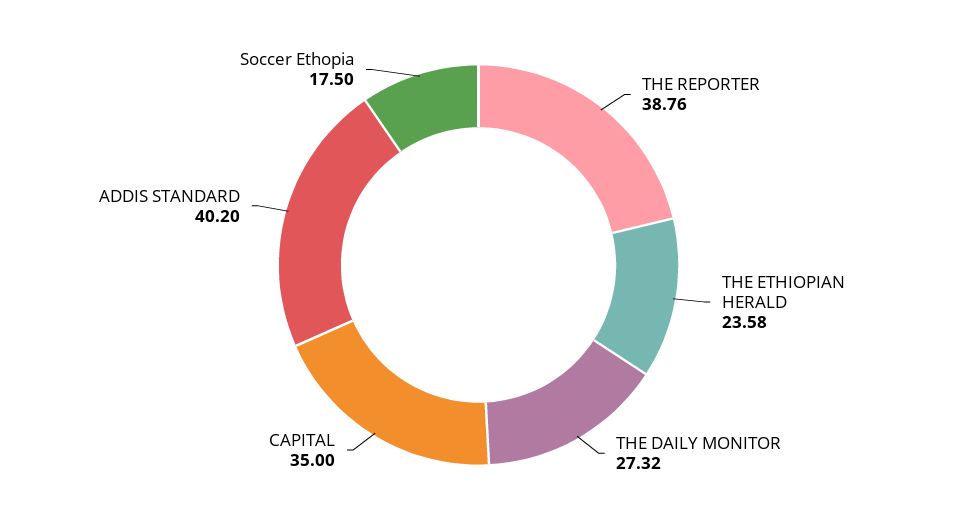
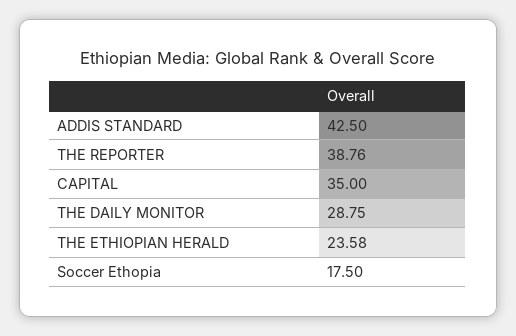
THE DAILY MONITOR: 27.32 -> 28.75
ADDIS STANDARD: 40.2 -> 42.5

